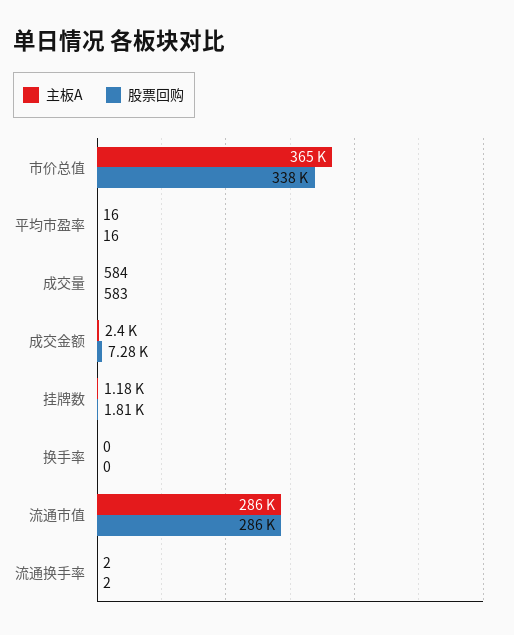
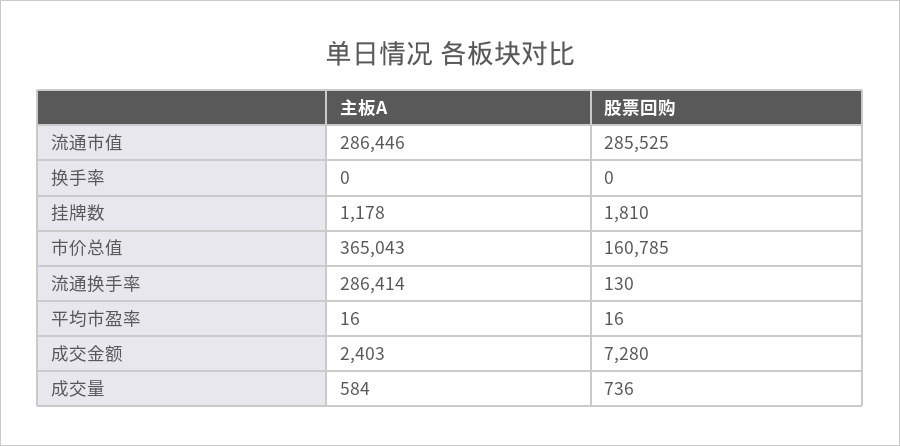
股票回购, 市价总值: 338000 -> 160785
股票回购, 成交量: 583 -> 736
主板A, 流通换手率: 2 -> 286414
股票回购, 流通换手率: 2 -> 130

